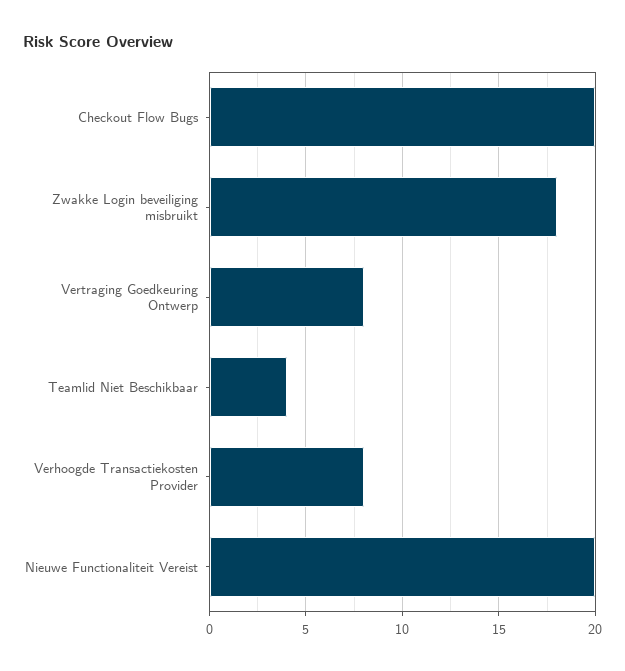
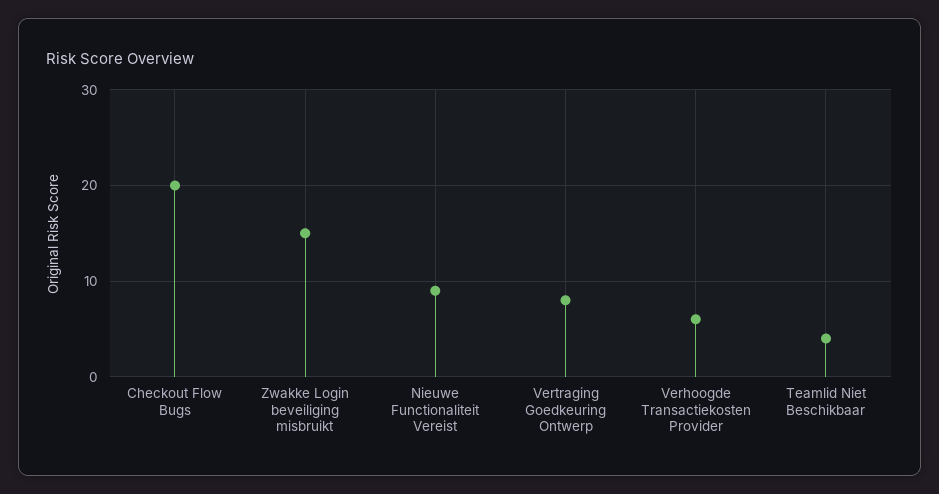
Zwakke Login beveiliging misbruikt: 18 -> 15
Verhoogde Transactiekosten Provider: 8 -> 6
Nieuwe Functionaliteit Vereist: 20 -> 9

